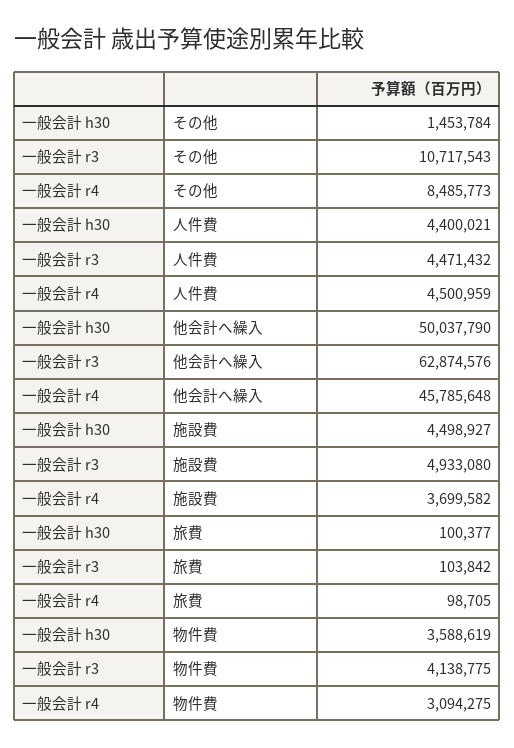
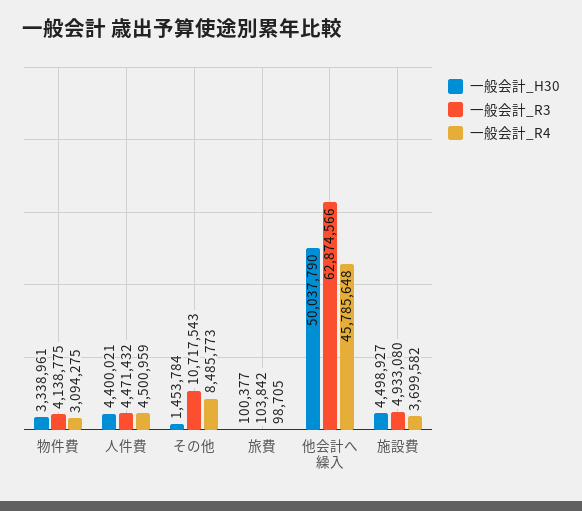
一般会計 r3, 他会計へ繰入: 62874576 -> 62874566
一般会計 h30, 物件費: 3588619 -> 3338961

